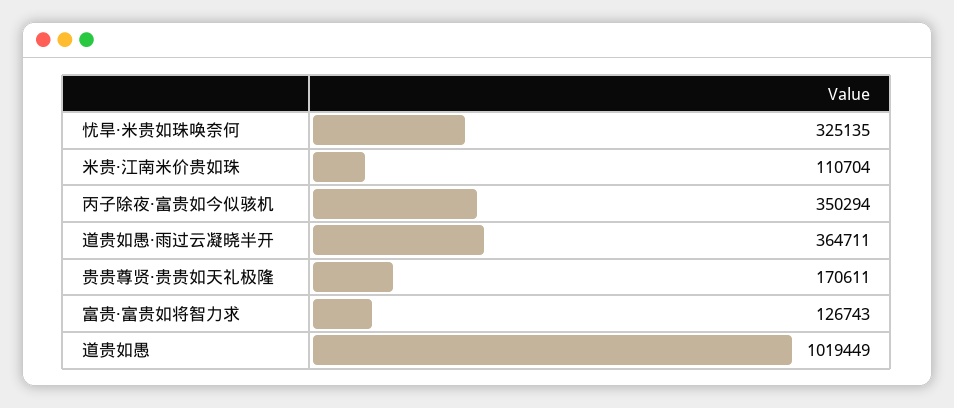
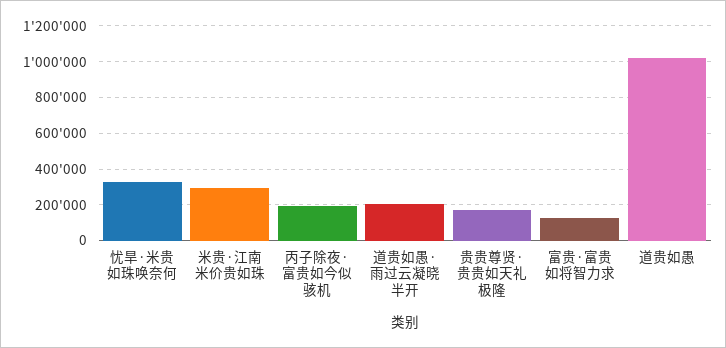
米贵·江南米价贵如珠: 110704 -> 300000
丙子除夜·富贵如今似骇机: 350294 -> 200000
道贵如愚·雨过云凝晓半开: 364711 -> 200000

